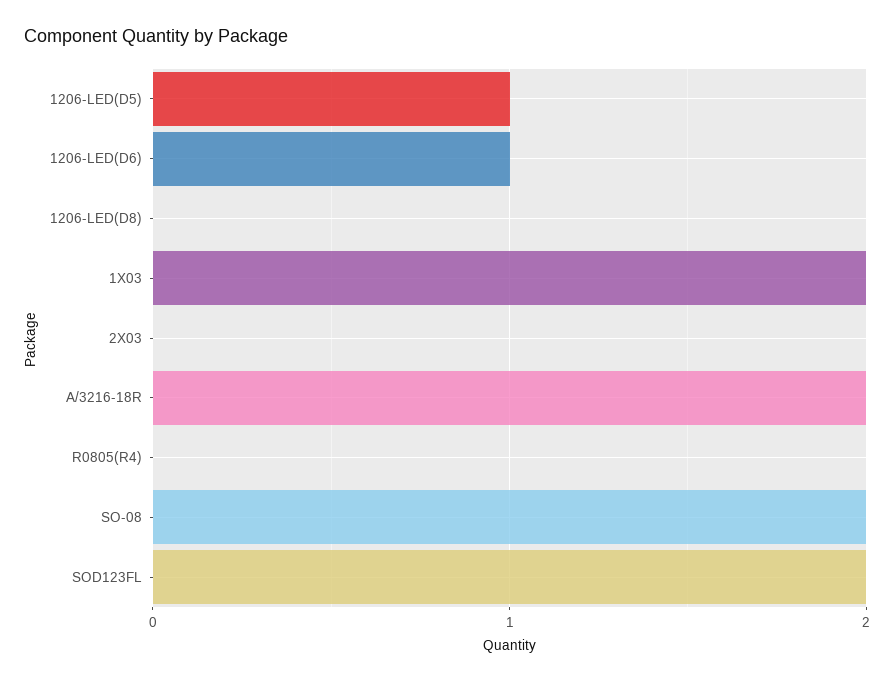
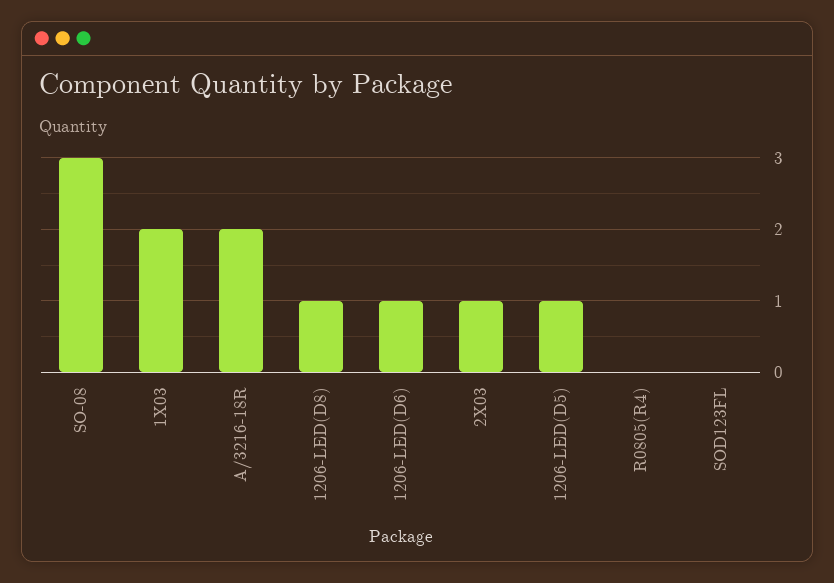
1206-LED(D8): 0 -> 1
2X03: 0 -> 1
SO-08: 2 -> 3
SOD123FL: 2 -> 0

